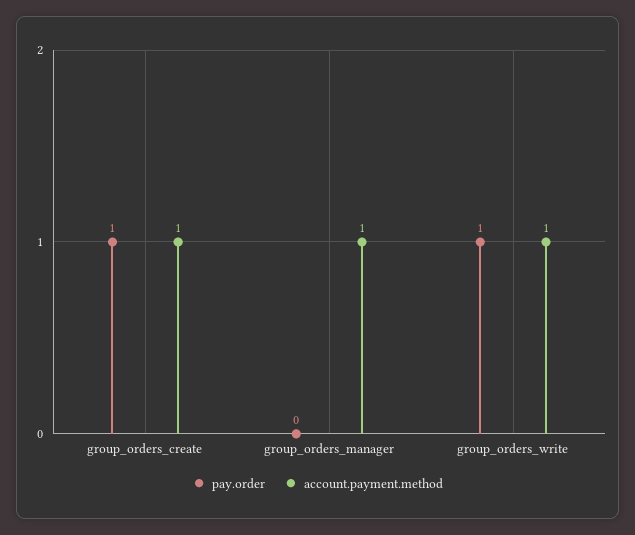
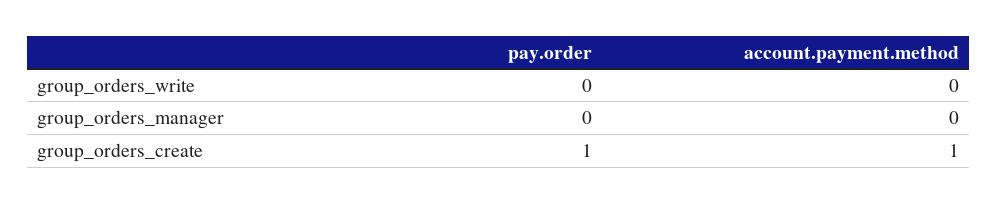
account.payment.method, group_orders_manager: 1 -> 0
pay.order, group_orders_write: 1 -> 0
account.payment.method, group_orders_write: 1 -> 0

